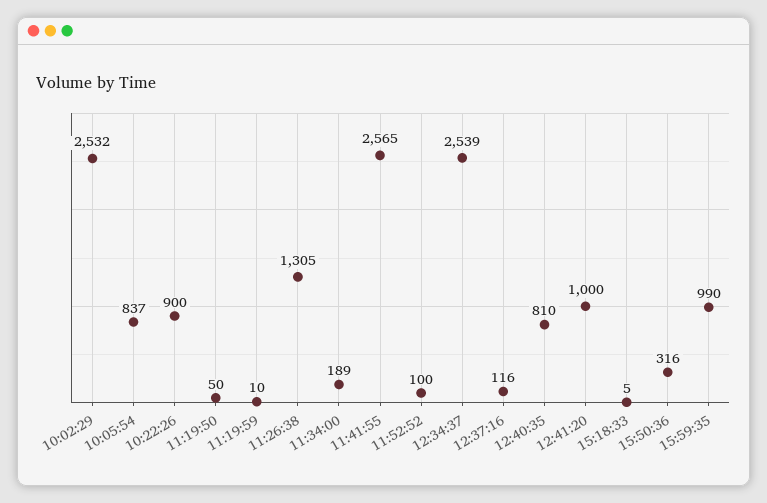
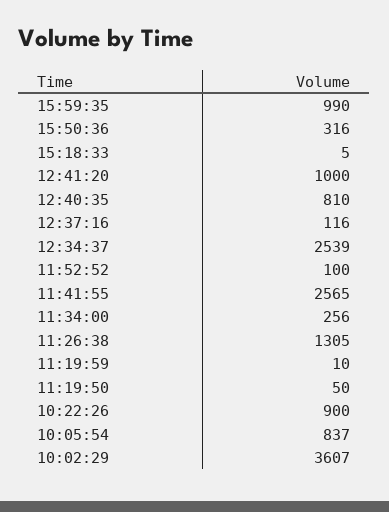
10:02:29: 2532 -> 3607
11:34:00: 189 -> 256

